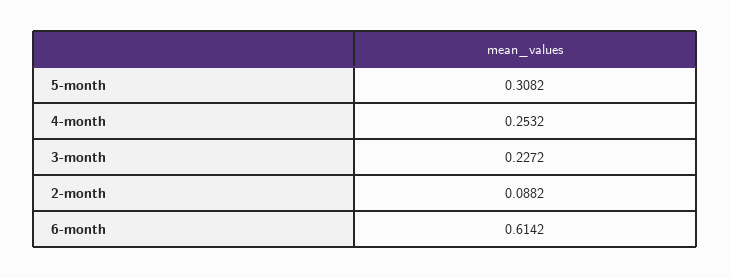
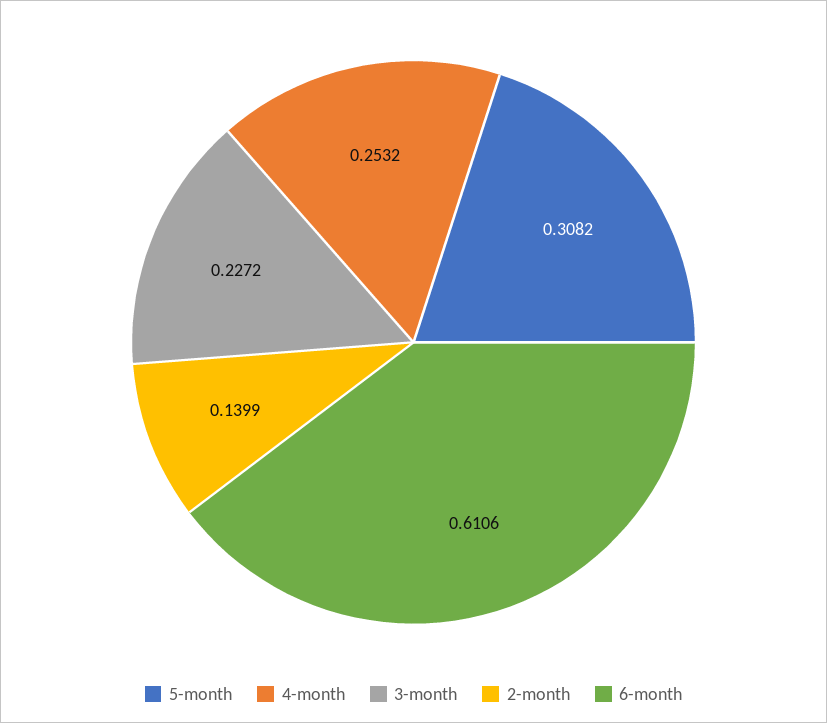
2-month: 0.0882 -> 0.1399
6-month: 0.6142 -> 0.6106

